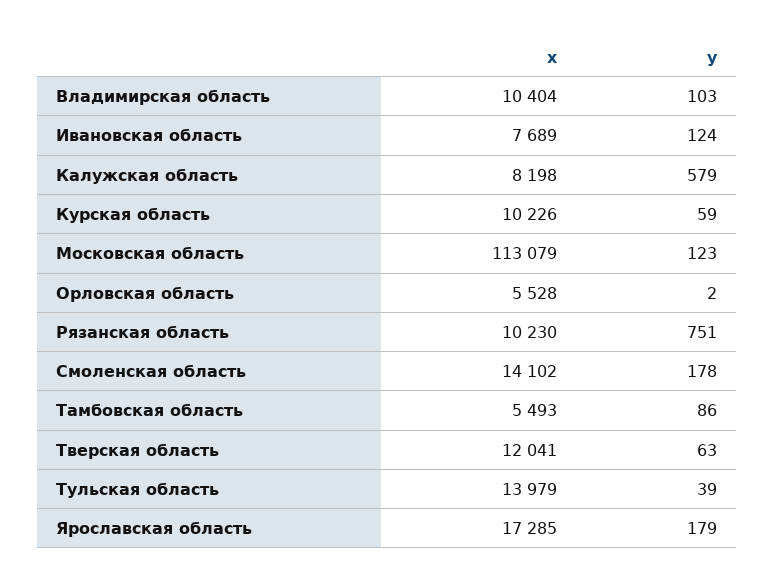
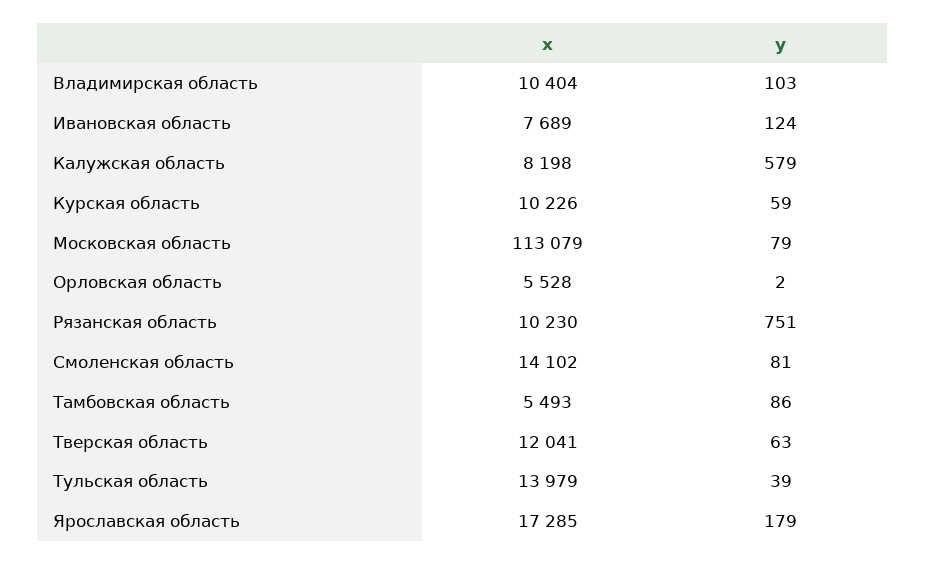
y, Московская область: 123 -> 79
y, Смоленская область: 178 -> 81

